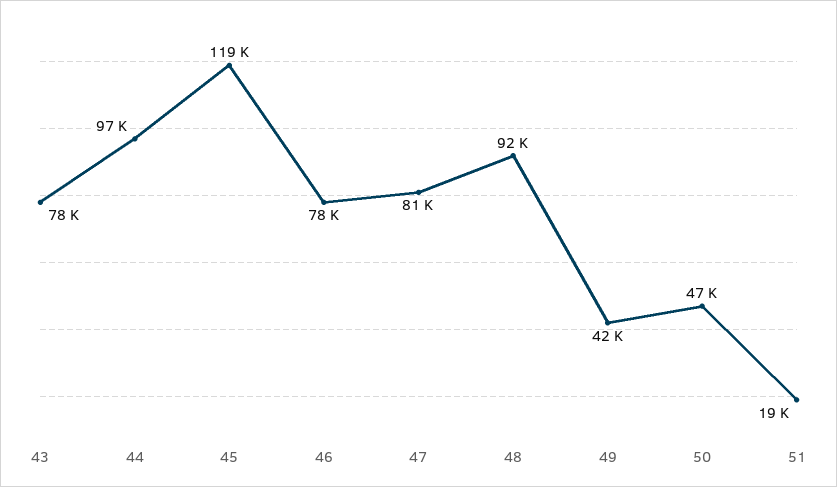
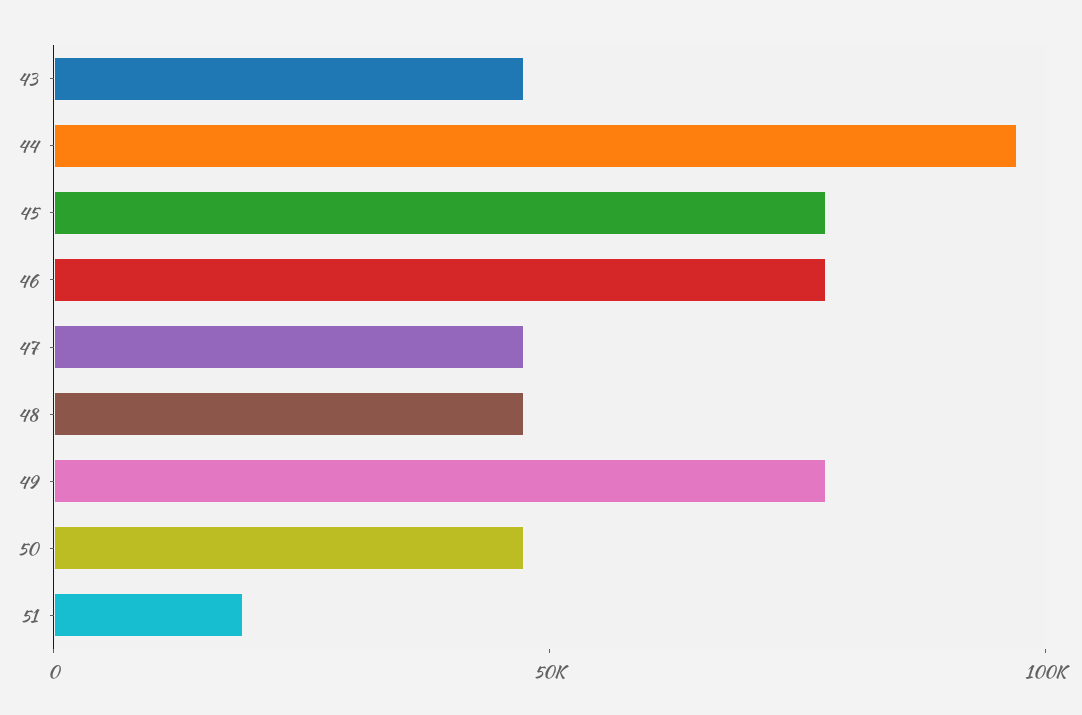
43: 78000 -> 50000
45: 119000 -> 80000
47: 81000 -> 50000
48: 92000 -> 50000
49: 42000 -> 80000

